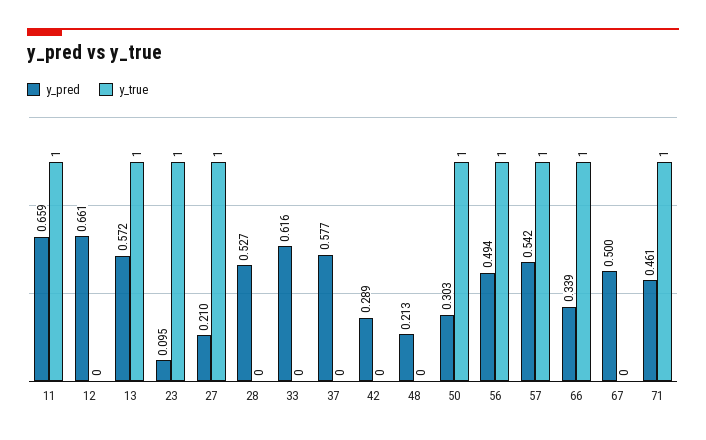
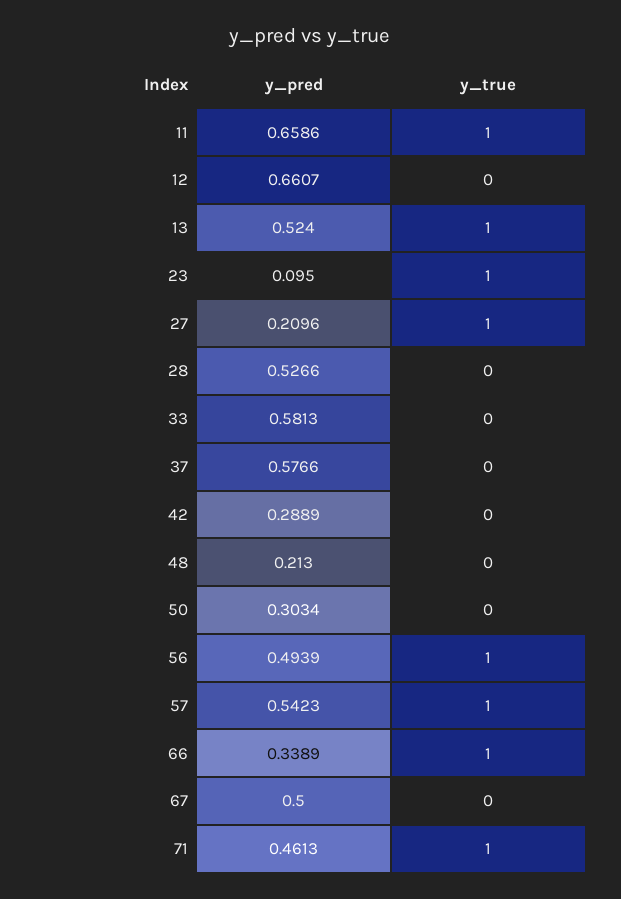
y_pred, 13: 0.572 -> 0.524
y_pred, 33: 0.616 -> 0.5813
y_true, 50: 1 -> 0

